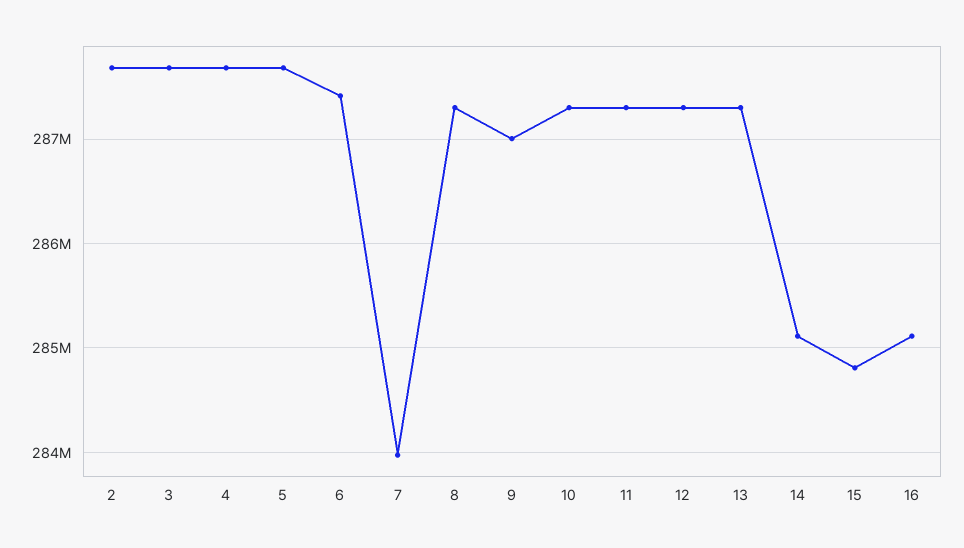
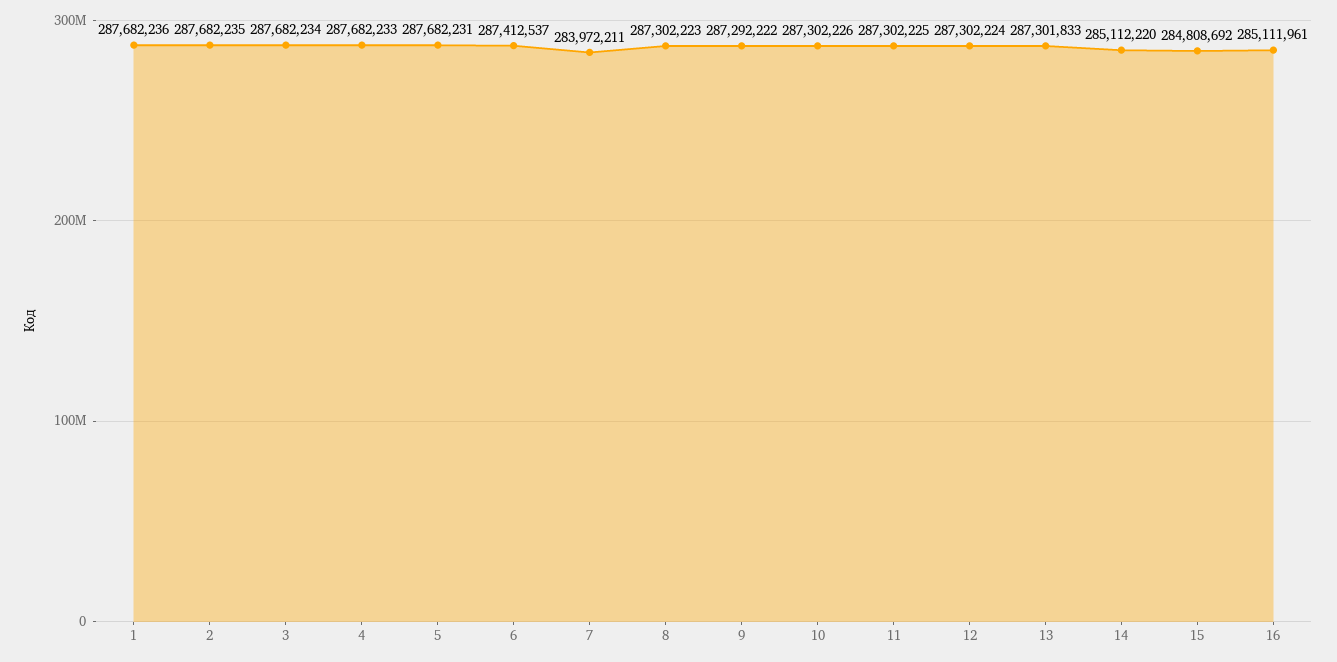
9: 287000000 -> 287292222
1: none -> 287682236

